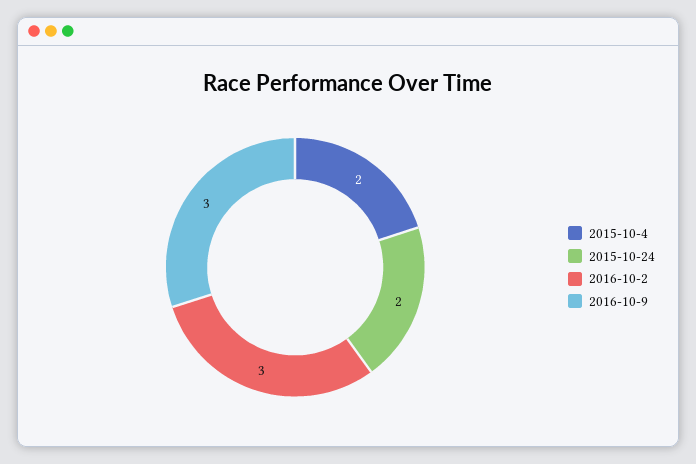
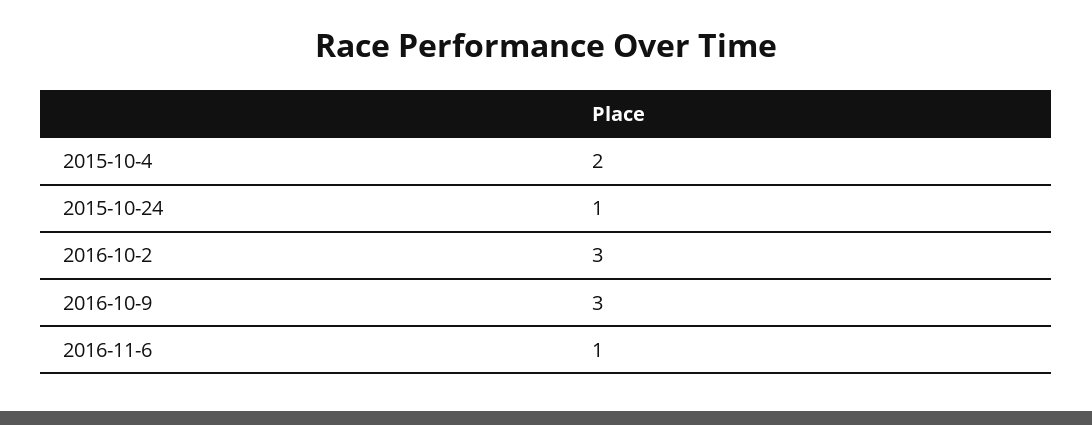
2015-10-24: 2 -> 1
2016-11-6: none -> 1

